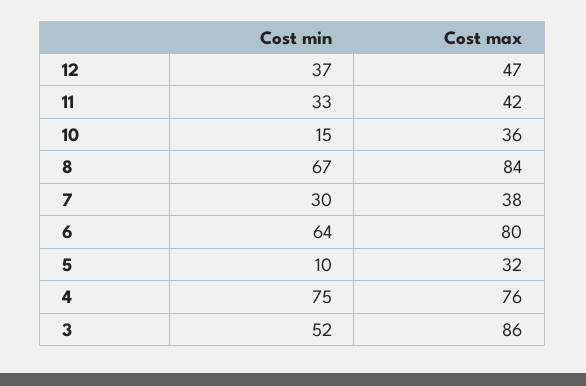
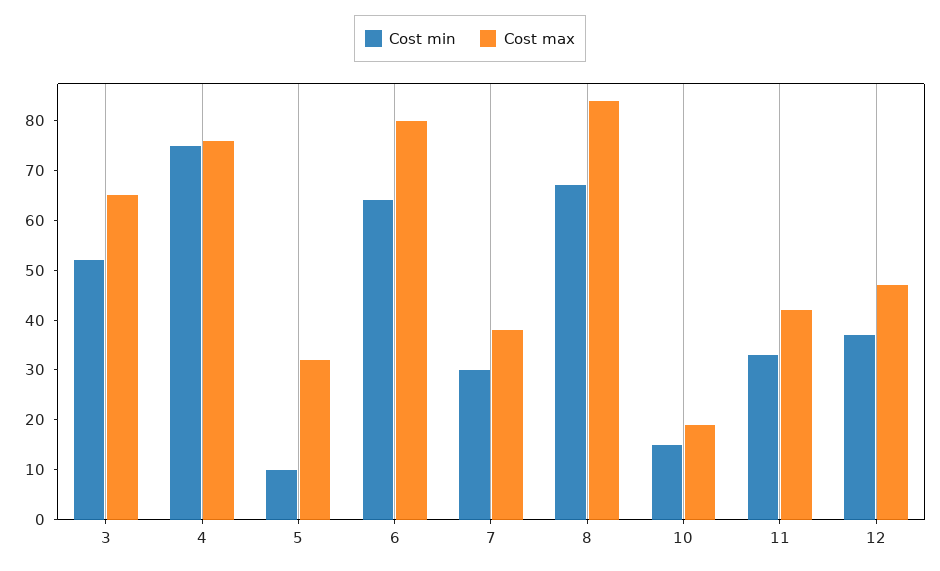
Cost max, 10: 36 -> 20
Cost max, 3: 86 -> 65

